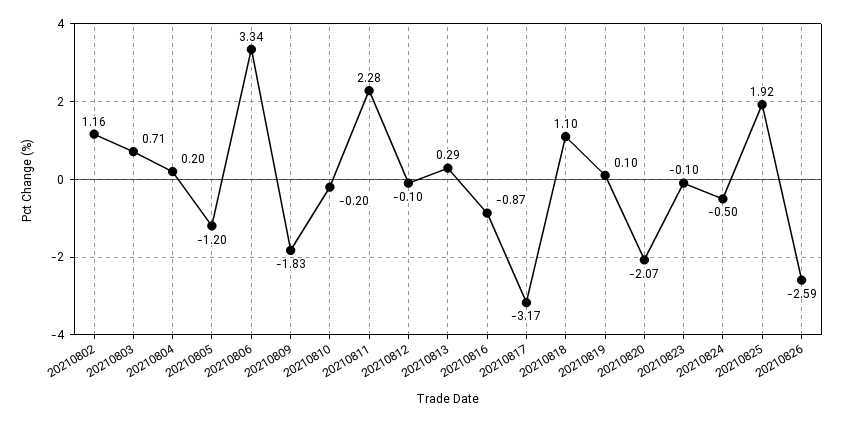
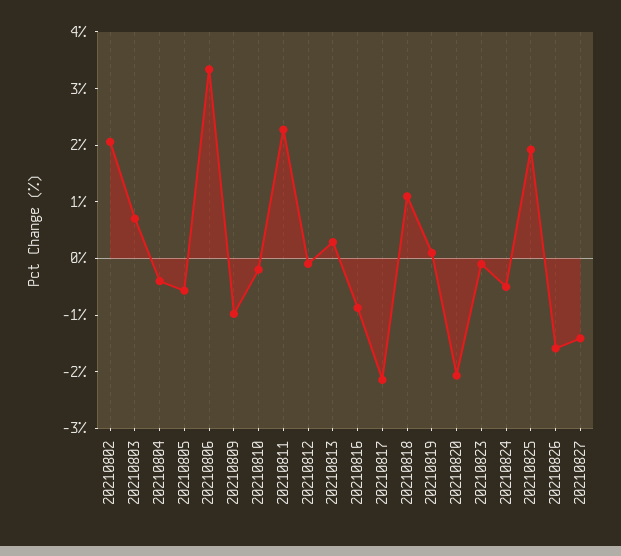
20210802: 1.16 -> 2
20210804: 0.2 -> -0.4
20210805: -1.2 -> -0.6
20210809: -1.83 -> -1
20210817: -3.17 -> -2.2
20210826: -2.59 -> -1.6
20210827: none -> -1.4

